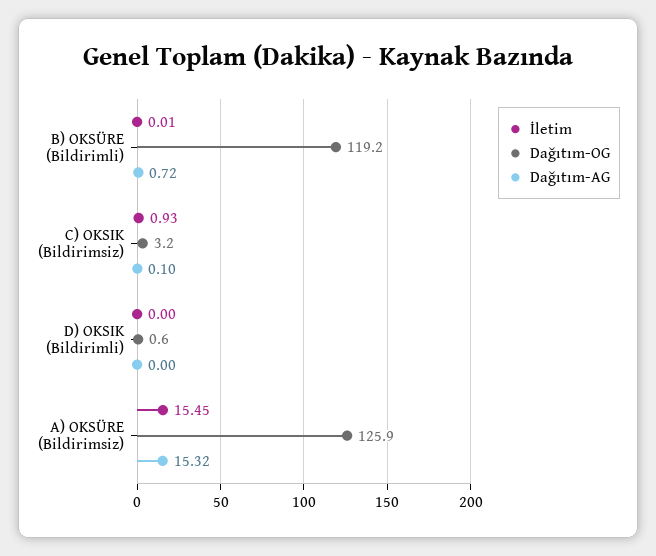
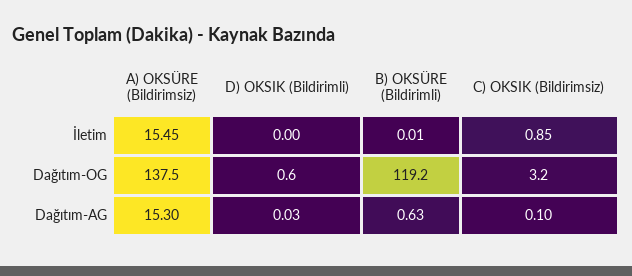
Dağıtım-AG, B) OKSÜRE (Bildirimli): 0.72 -> 0.63
İletim, C) OKSIK (Bildirimsiz): 0.93 -> 0.85
Dağıtım-AG, D) OKSIK (Bildirimli): 0 -> 0.03
Dağıtım-OG, A) OKSÜRE (Bildirimsiz): 125.9 -> 137.5
Dağıtım-AG, A) OKSÜRE (Bildirimsiz): 15.32 -> 15.3

